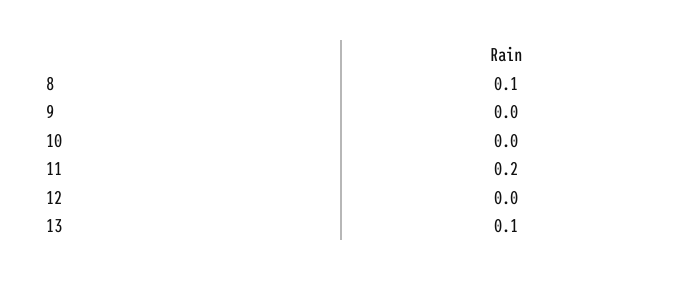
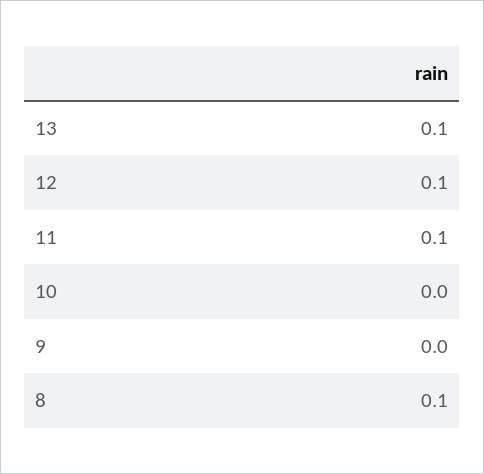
11: 0.2 -> 0.1
12: 0 -> 0.1

